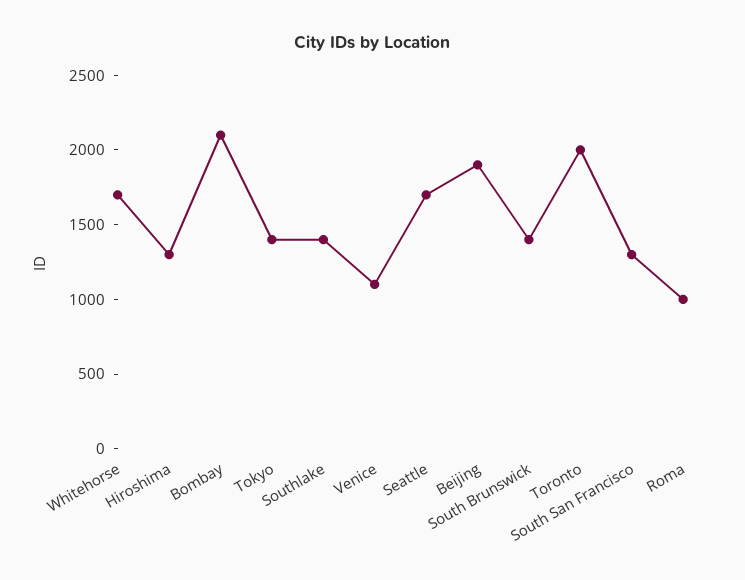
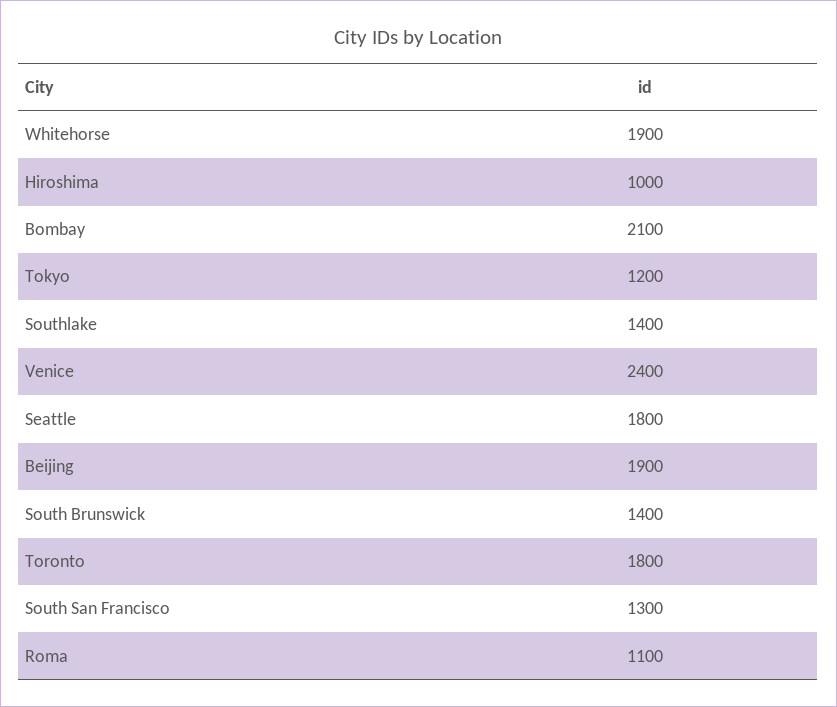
Whitehorse: 1700 -> 1900
Hiroshima: 1300 -> 1000
Tokyo: 1400 -> 1200
Venice: 1100 -> 2400
Seattle: 1700 -> 1800
Toronto: 2000 -> 1800
Roma: 1000 -> 1100

